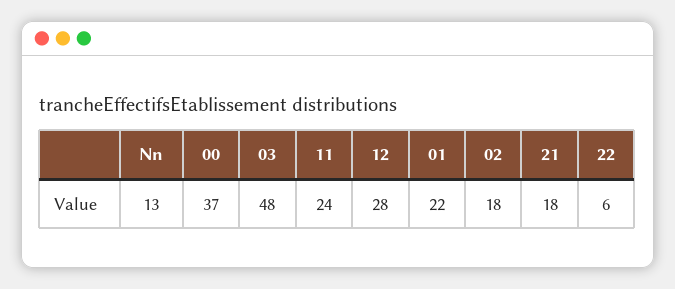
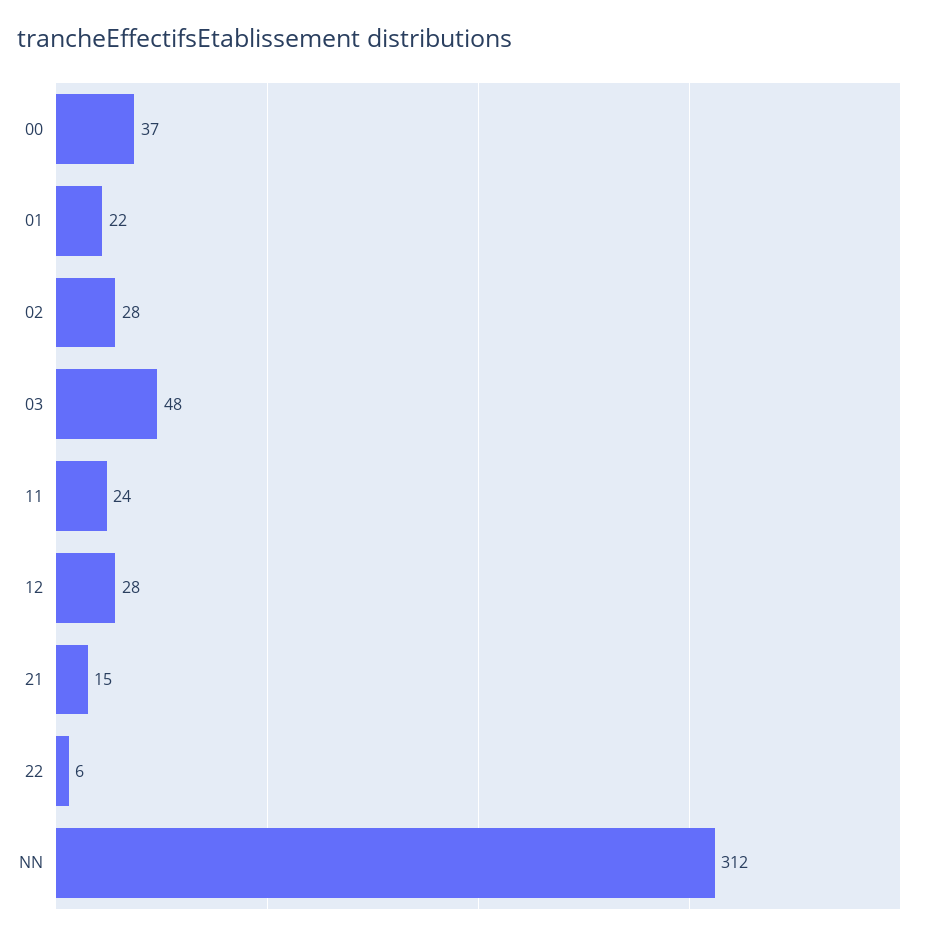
Nn: 13 -> 312
02: 18 -> 28
21: 18 -> 15

